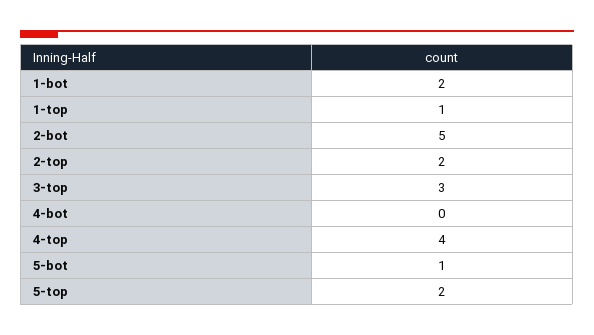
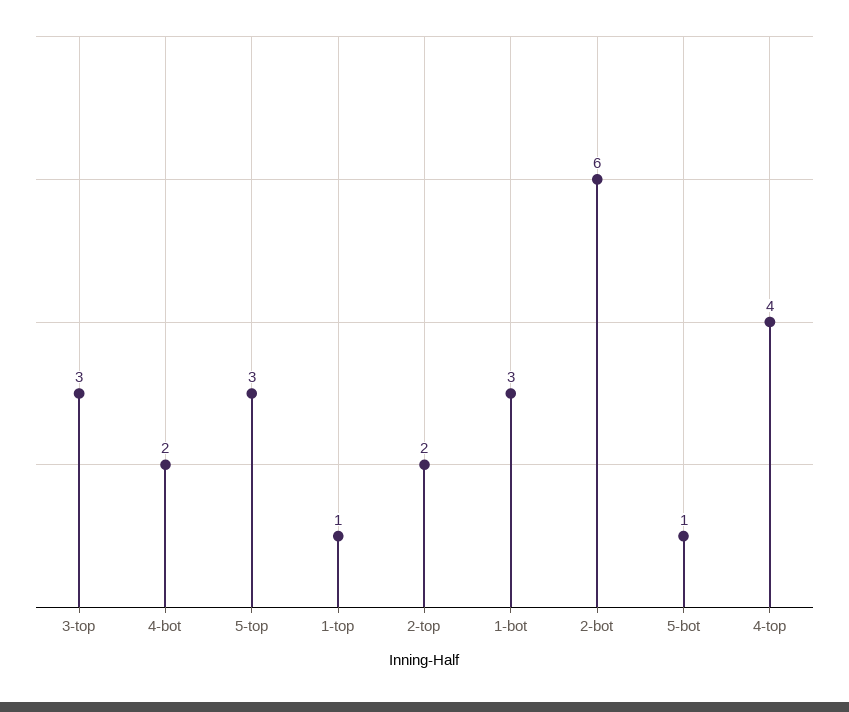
1-bot: 2 -> 3
2-bot: 5 -> 6
4-bot: 0 -> 2
5-top: 2 -> 3

